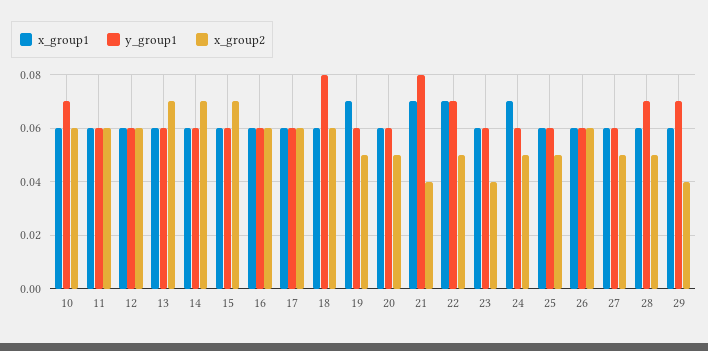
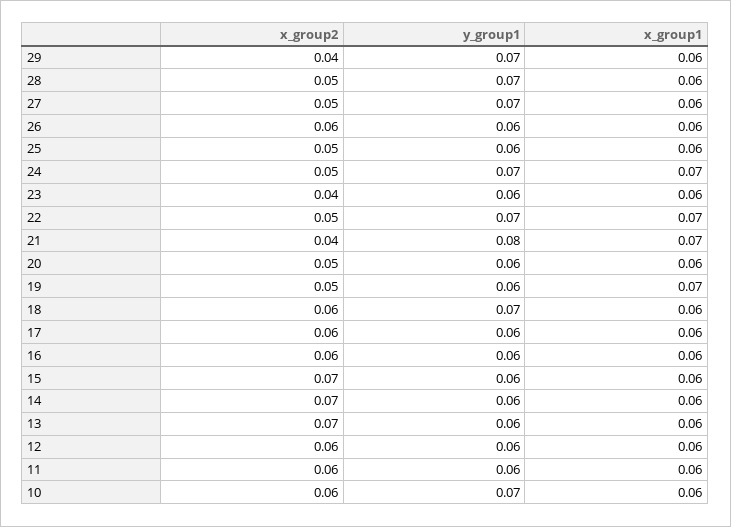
y_group1, 18: 0.08 -> 0.07
y_group1, 24: 0.06 -> 0.07
y_group1, 27: 0.06 -> 0.07

